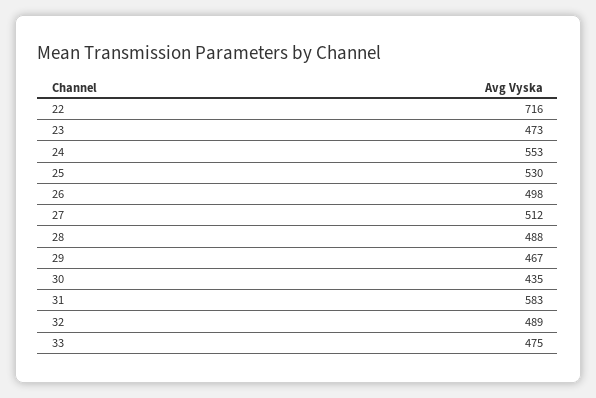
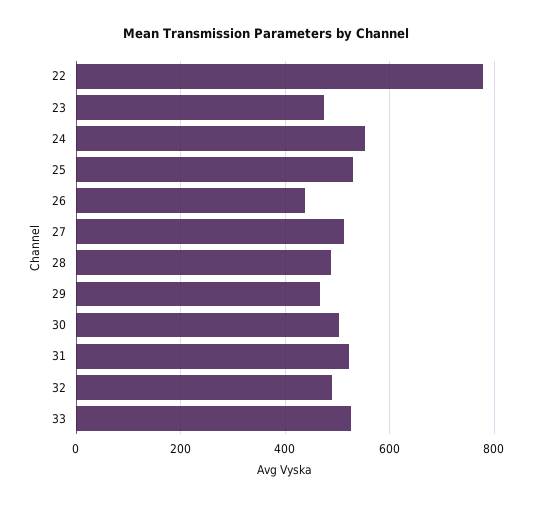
22: 716 -> 780
26: 498 -> 440
30: 435 -> 500
31: 583 -> 520
33: 475 -> 520

